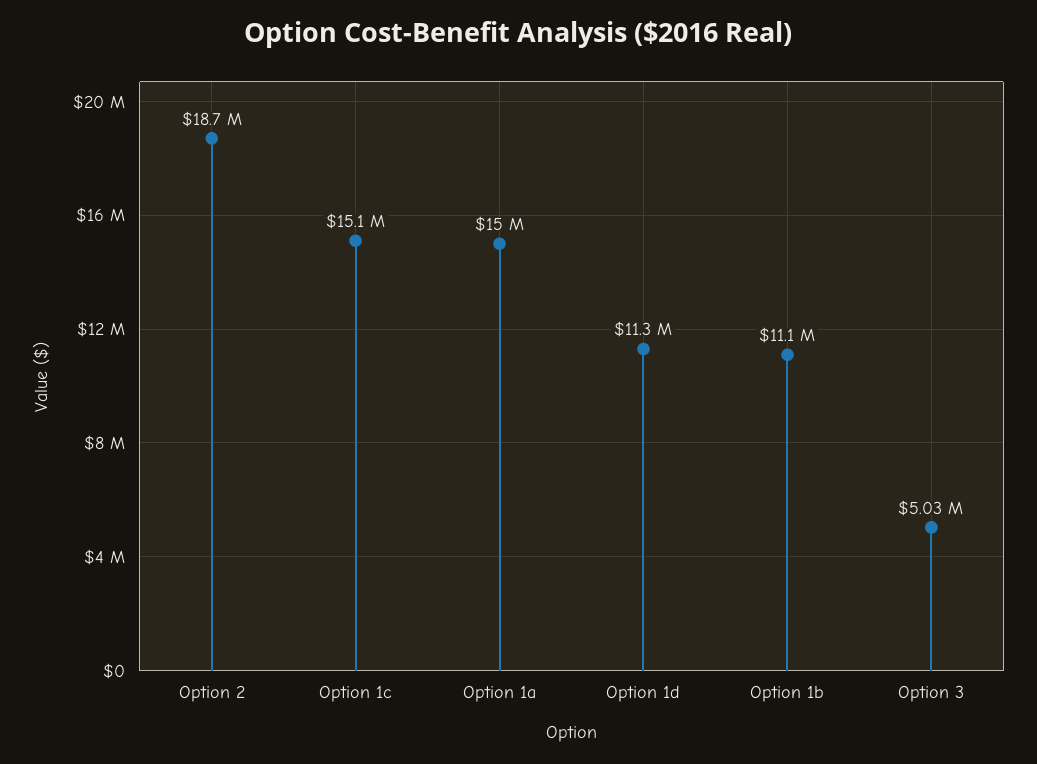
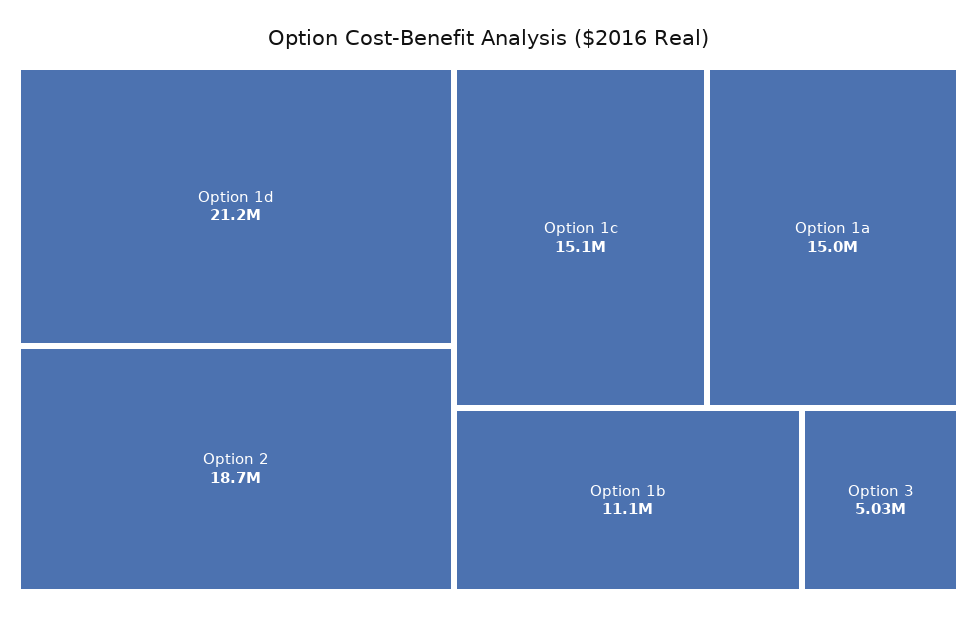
Option 1d: 11300000 -> 21200000

